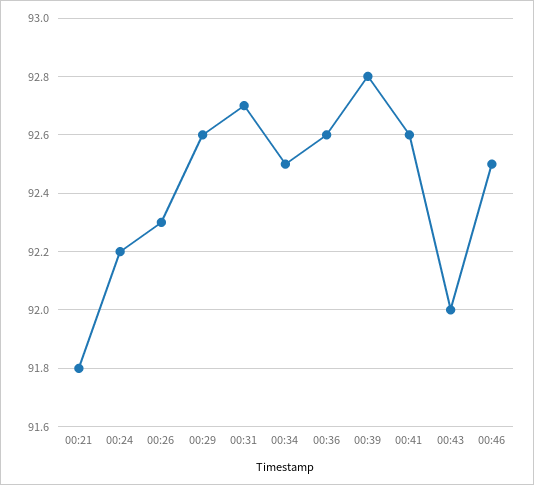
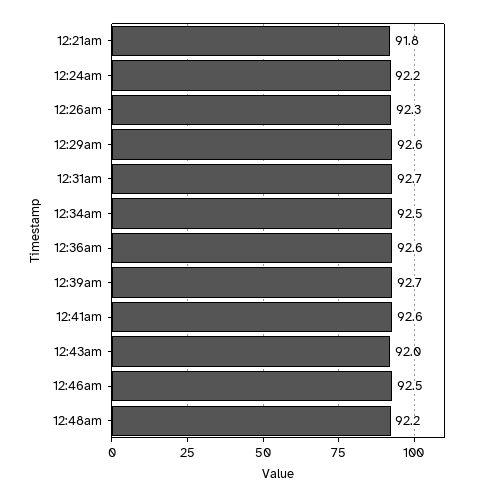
00:39: 92.8 -> 92.7
12:48am: none -> 92.2

